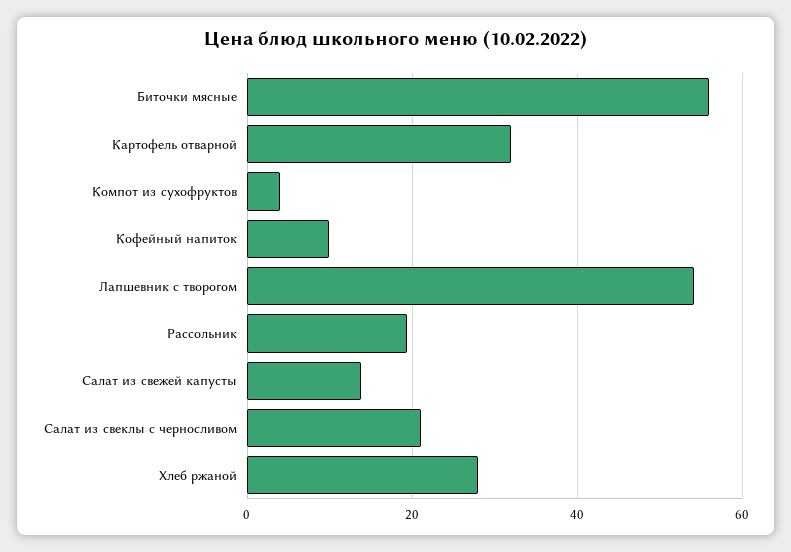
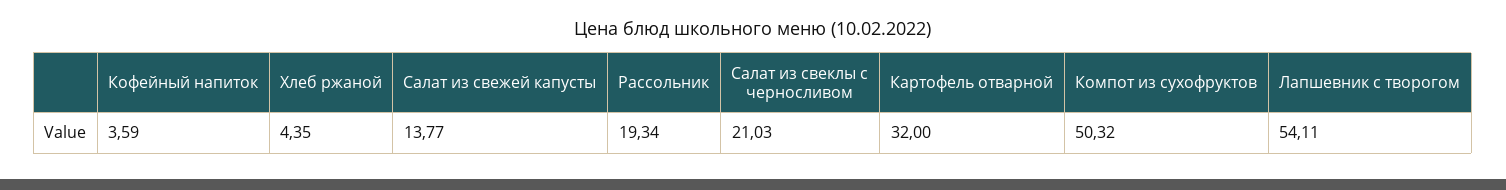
Биточки мясные: 56 -> none
Компот из сухофруктов: 4 -> 50.32
Кофейный напиток: 10 -> 3.59
Хлеб ржаной: 28 -> 4.35

